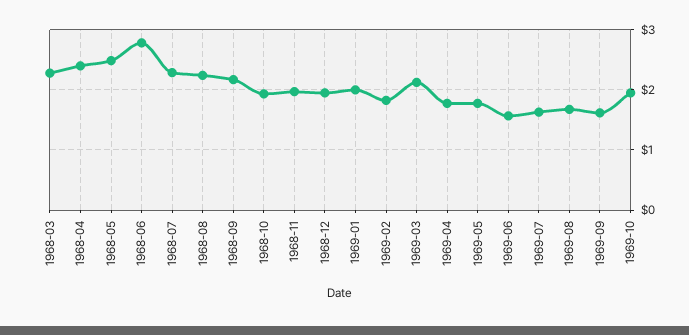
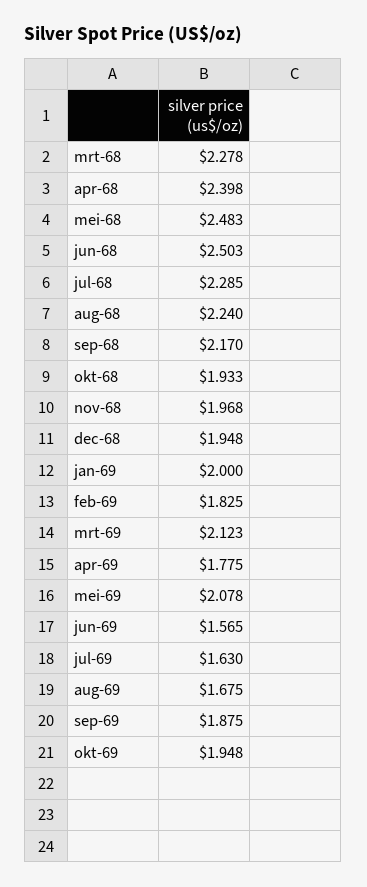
1968-06: 2.8 -> 2.503
1969-05: 1.8 -> 2.078
1969-09: 1.6 -> 1.875

